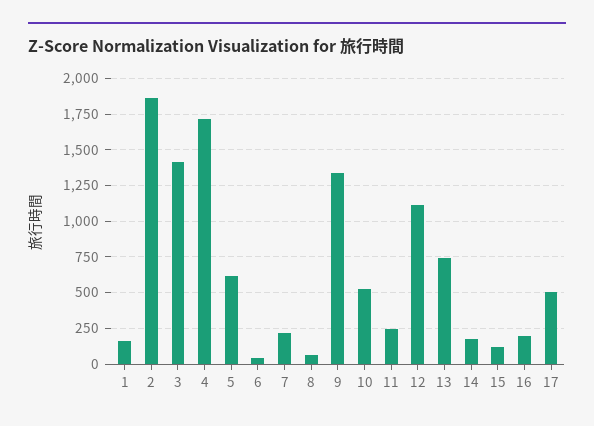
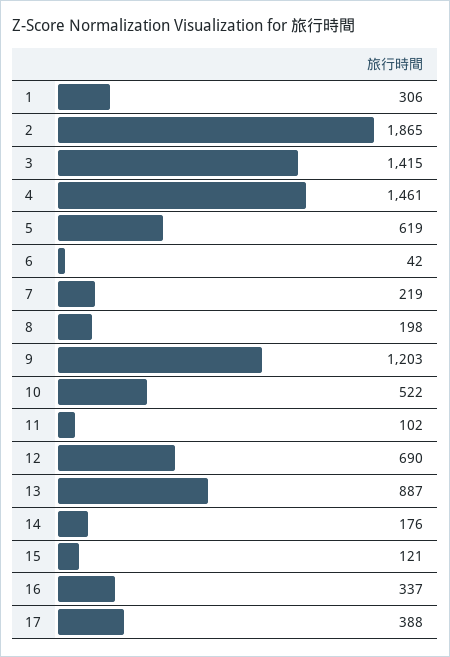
1: 150 -> 306
4: 1700 -> 1461
8: 50 -> 198
9: 1350 -> 1203
11: 250 -> 102
12: 1100 -> 690
13: 750 -> 887
16: 200 -> 337
17: 500 -> 388

